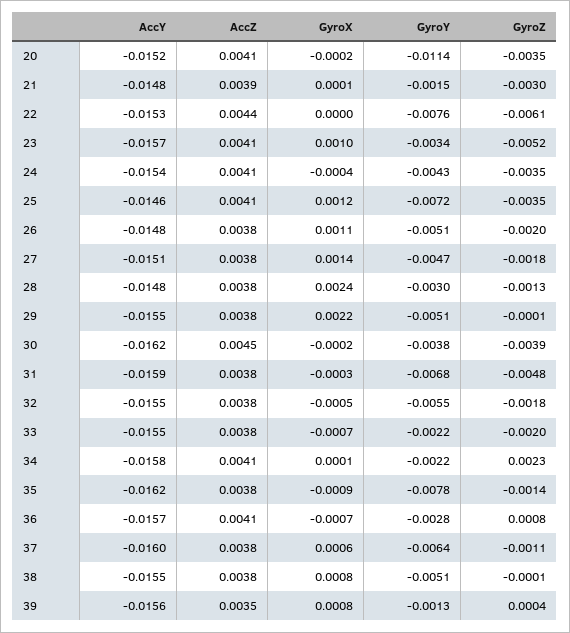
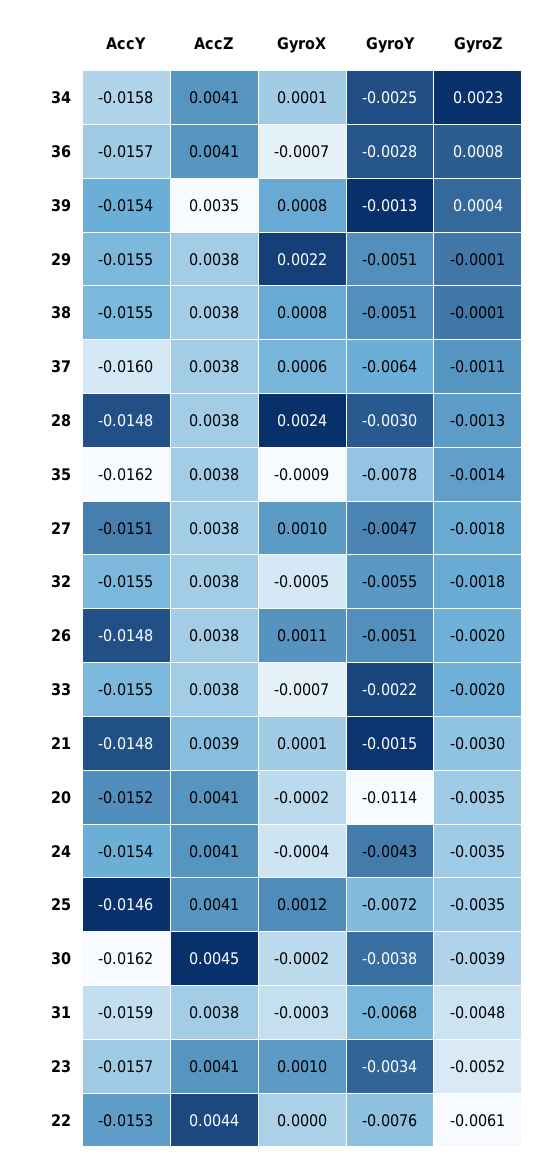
GyroX, 27: 0.0014 -> 0.001
GyroY, 34: -0.0022 -> -0.0025
AccY, 39: -0.0156 -> -0.0154

